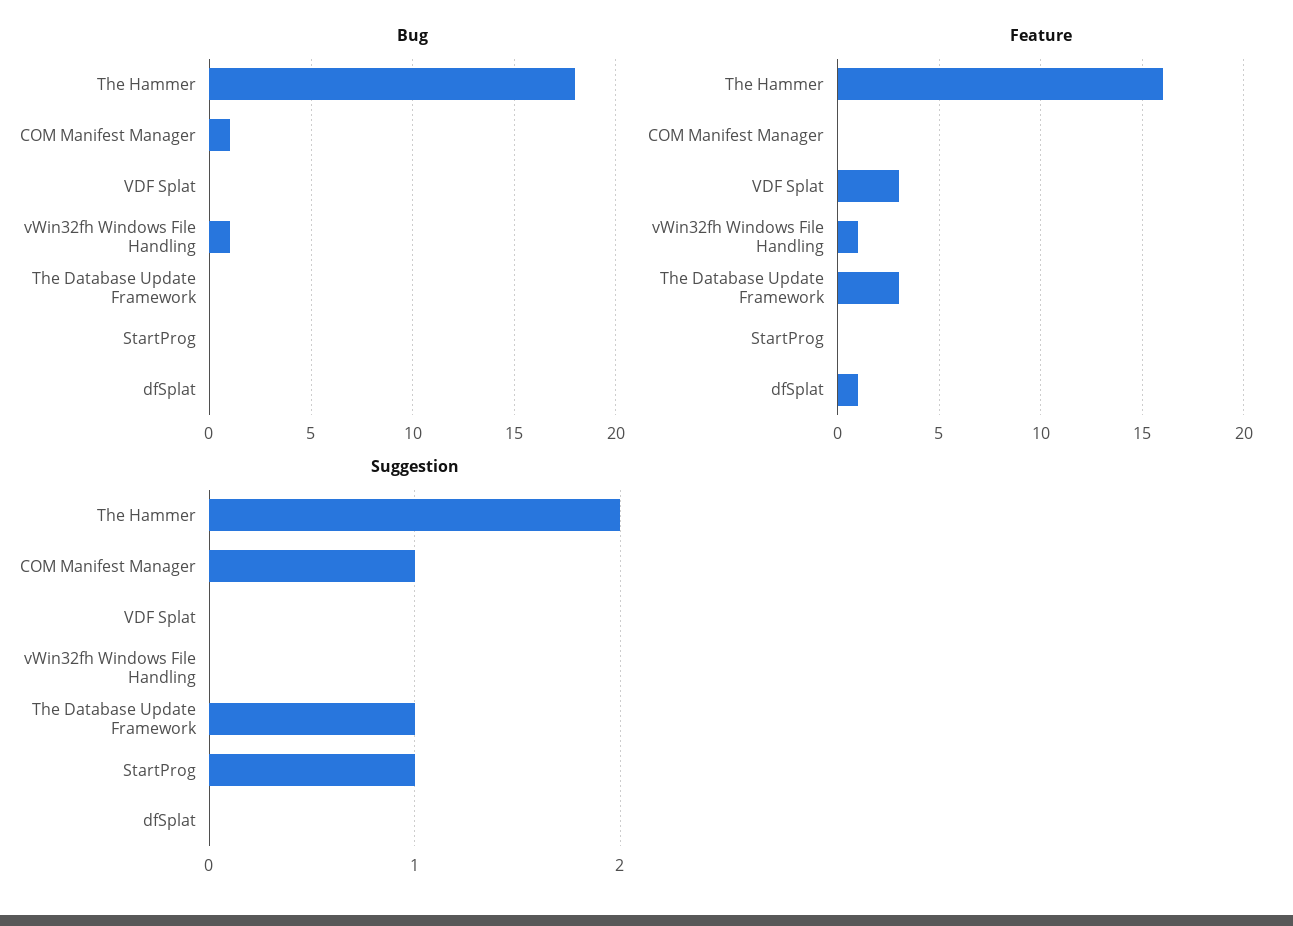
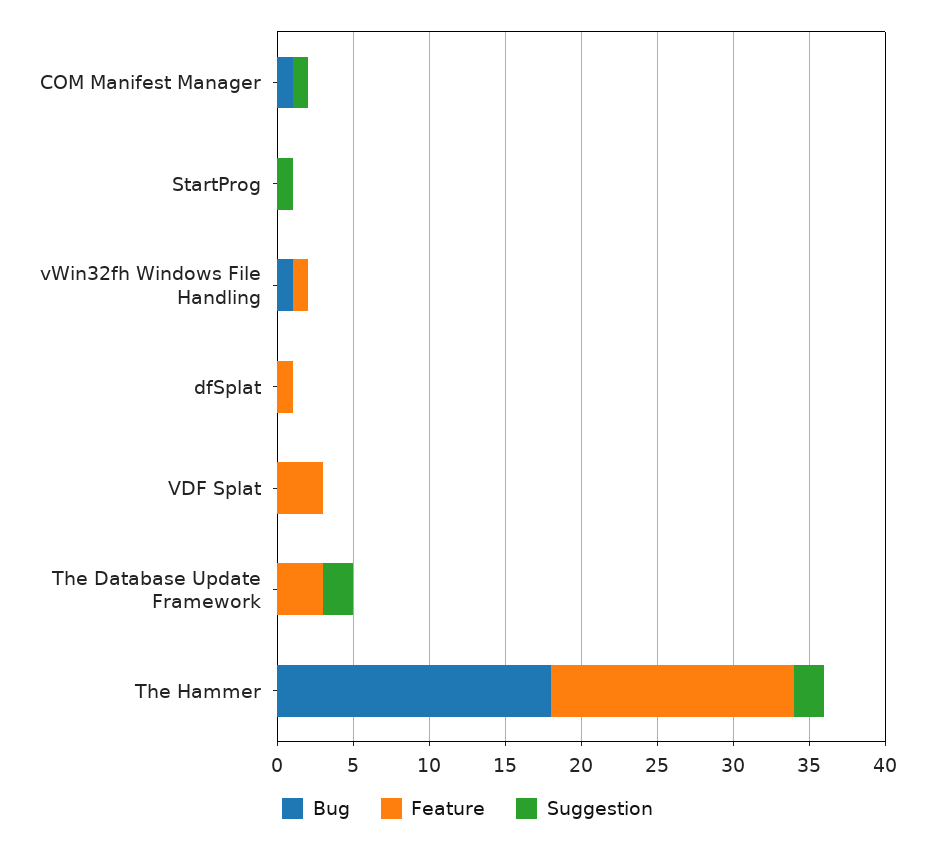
Suggestion, The Database Update Framework: 1 -> 2

